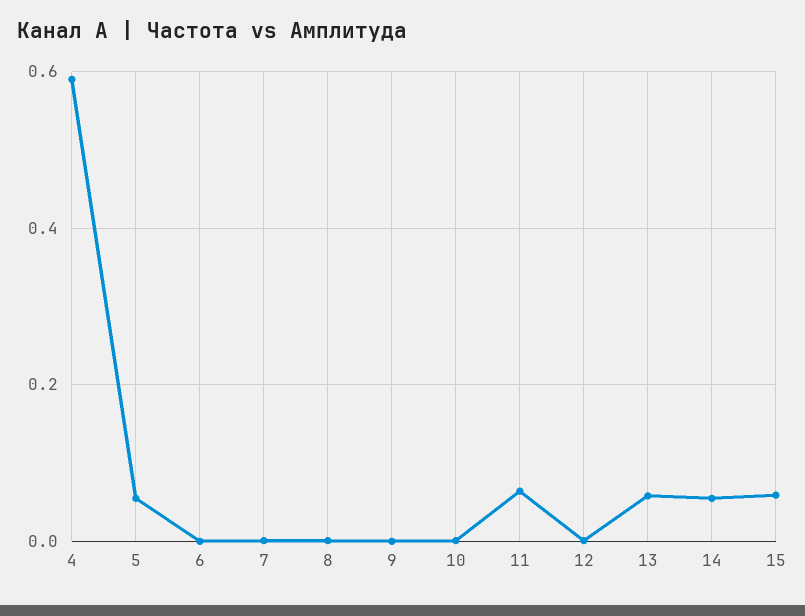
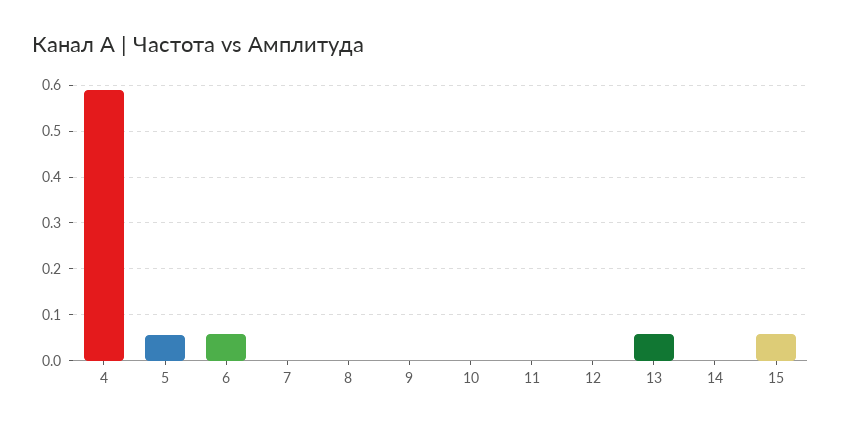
6: 0 -> 0.06
11: 0.06 -> 0
14: 0.06 -> 0

